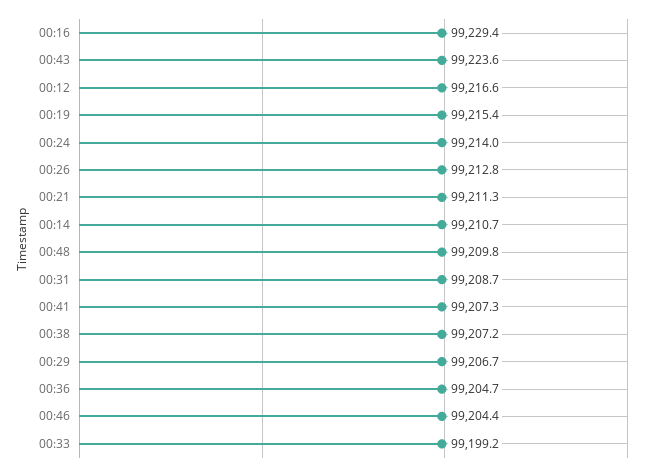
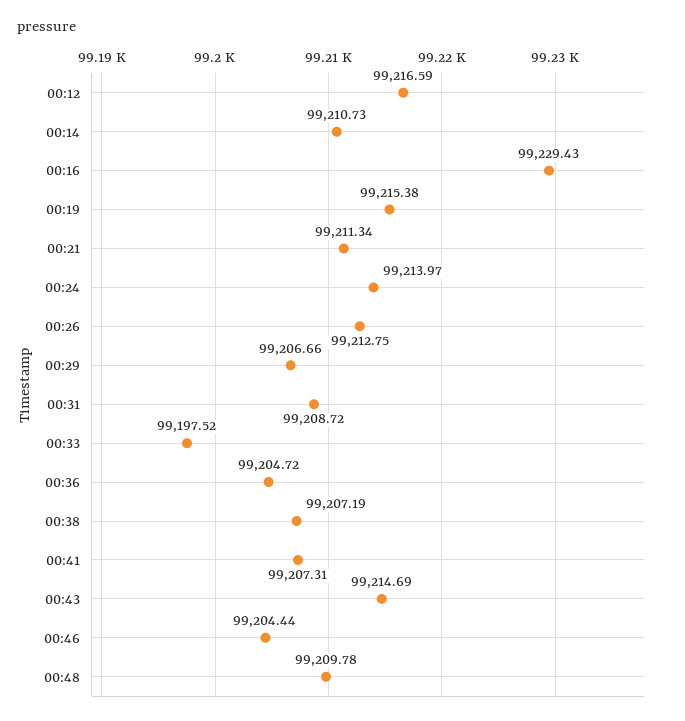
00:43: 99223.6 -> 99214.69
00:33: 99199.2 -> 99197.52

